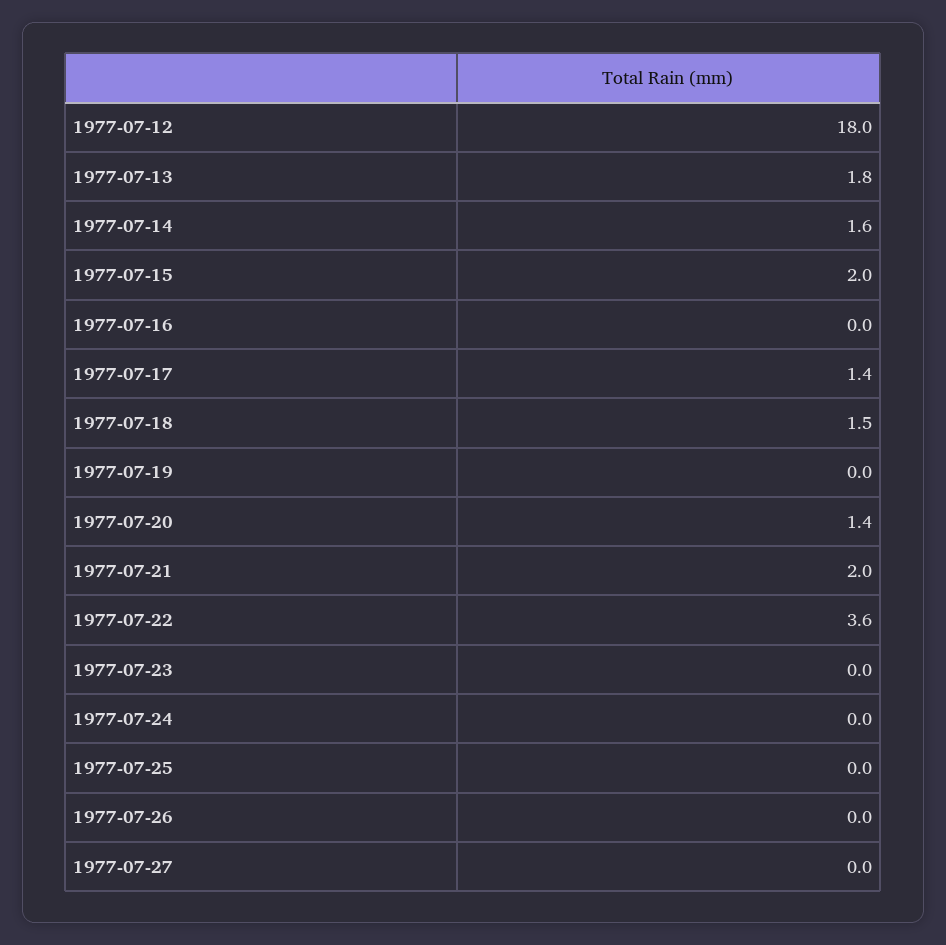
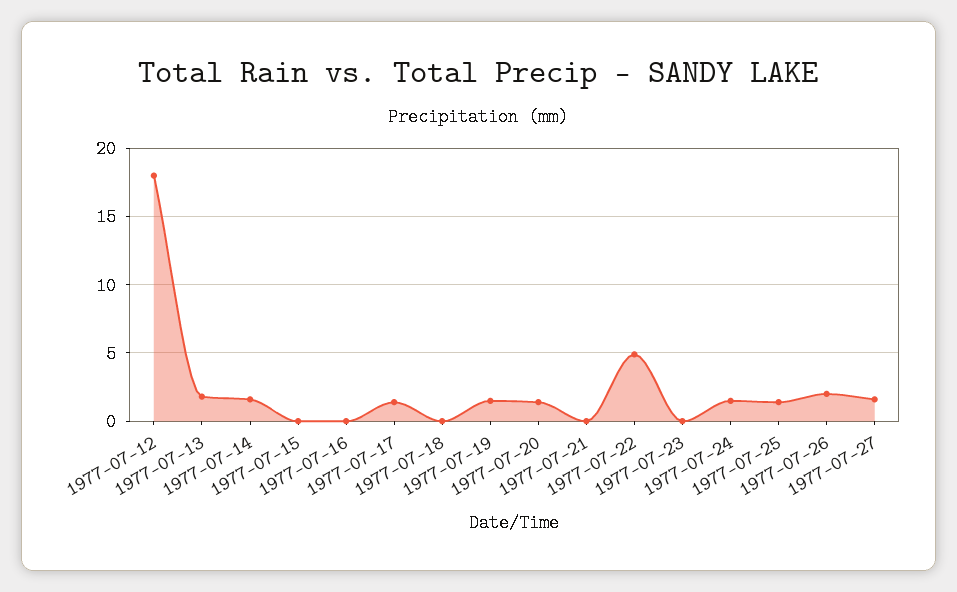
1977-07-15: 2 -> 0
1977-07-18: 1.5 -> 0
1977-07-19: 0 -> 1.5
1977-07-21: 2 -> 0
1977-07-22: 3.6 -> 5
1977-07-24: 0 -> 1.5
1977-07-25: 0 -> 1.5
1977-07-26: 0 -> 2
1977-07-27: 0 -> 1.5

